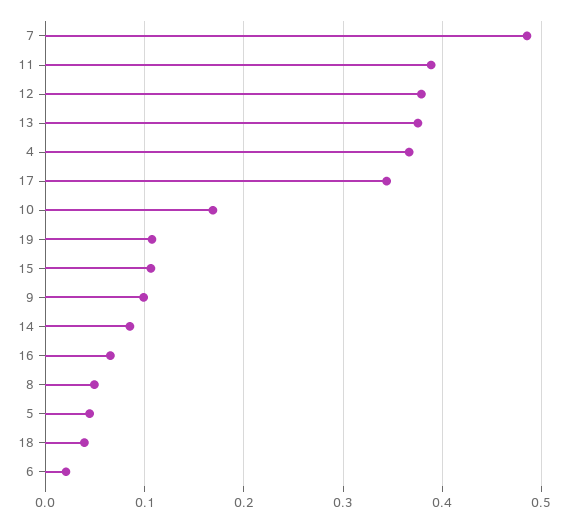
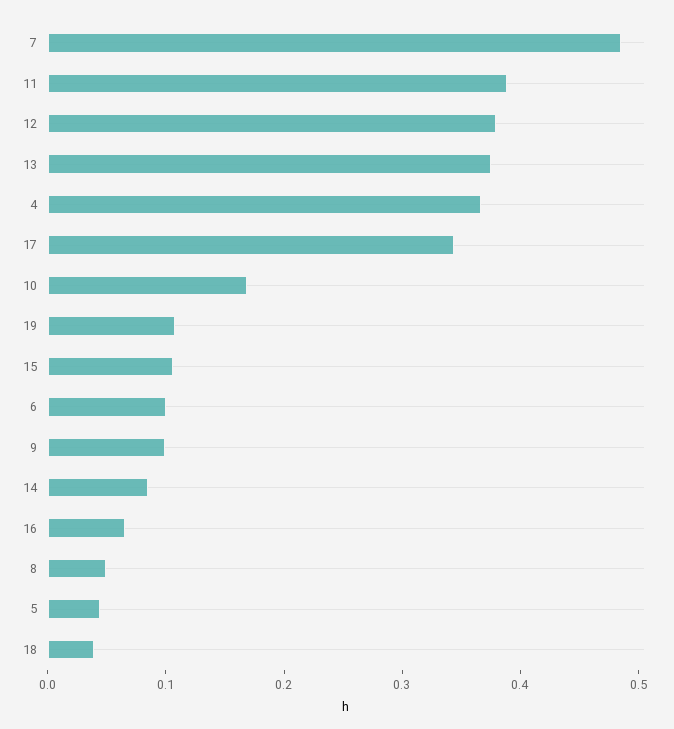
6: 0.02 -> 0.1

